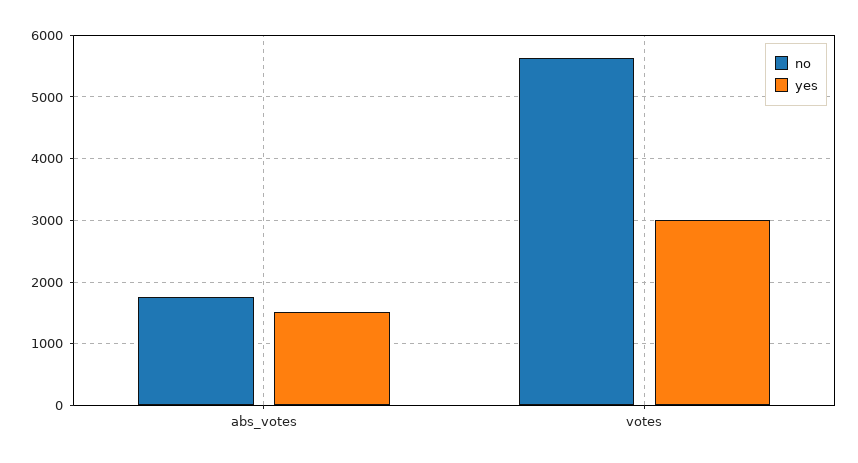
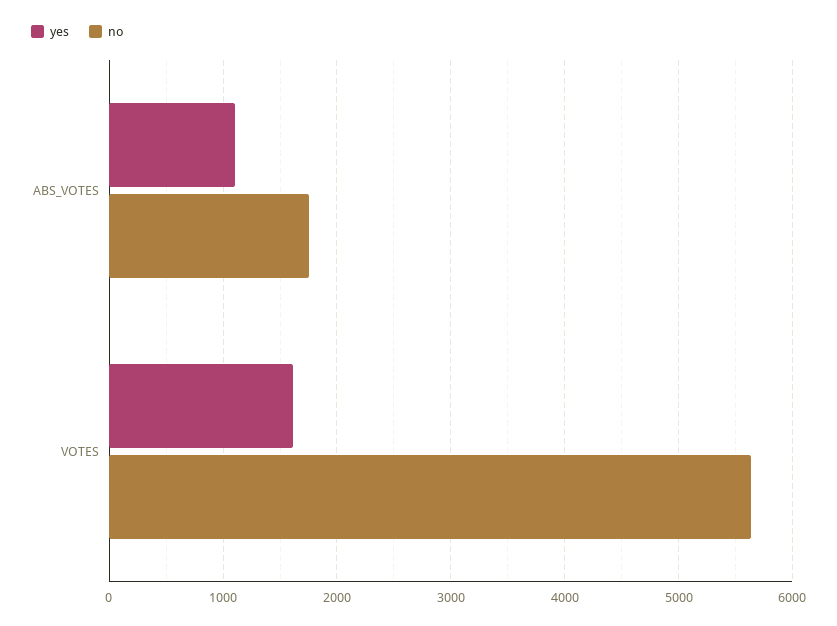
yes, abs_votes: 1500 -> 1100
yes, votes: 3000 -> 1600

